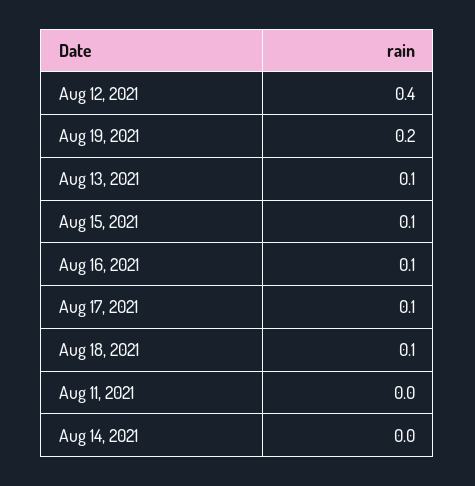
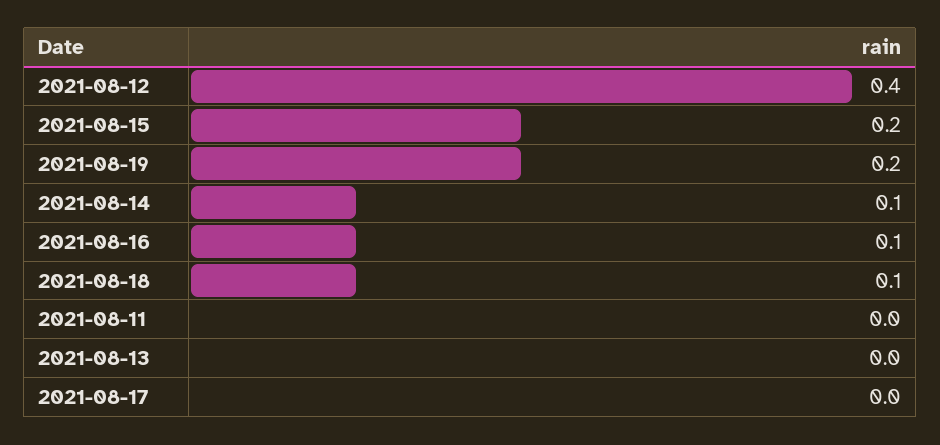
Aug 13, 2021: 0.1 -> 0
Aug 15, 2021: 0.1 -> 0.2
Aug 17, 2021: 0.1 -> 0
Aug 14, 2021: 0 -> 0.1

